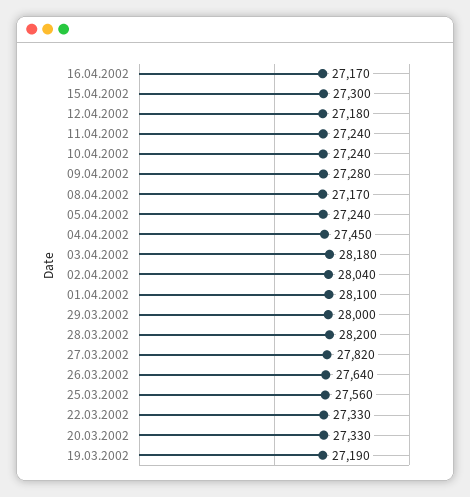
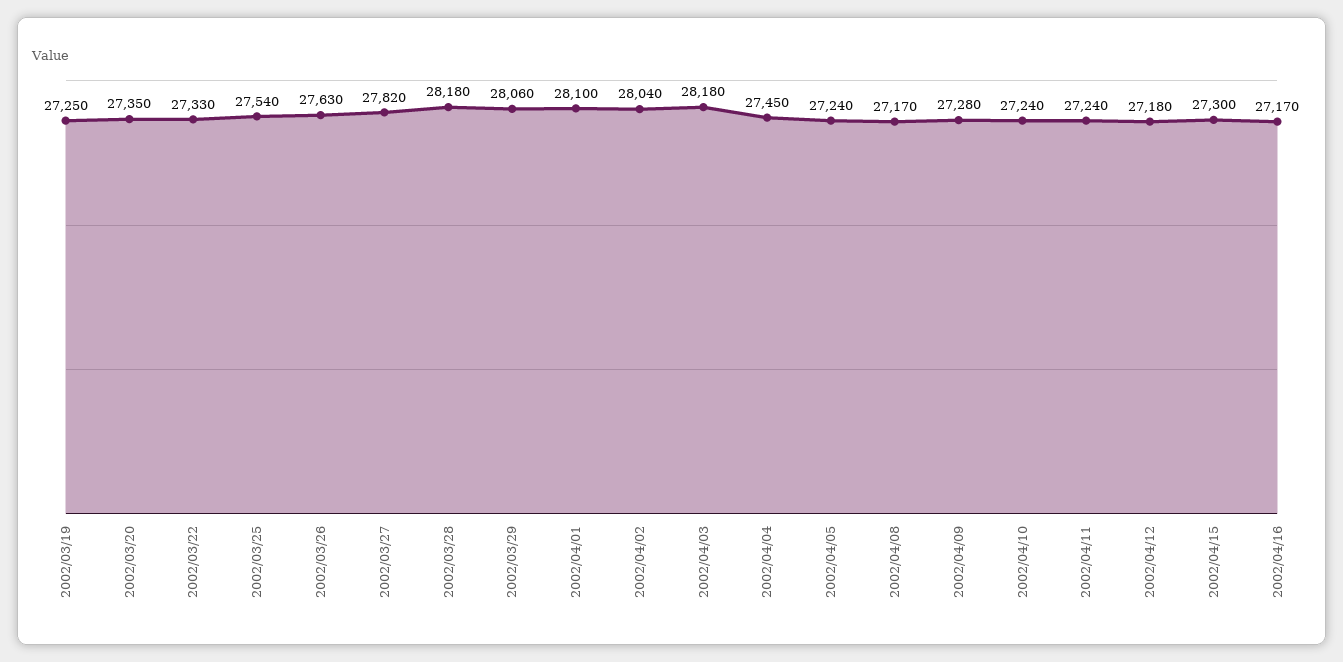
29.03.2002: 28000 -> 28060
28.03.2002: 28200 -> 28180
26.03.2002: 27640 -> 27630
25.03.2002: 27560 -> 27540
20.03.2002: 27330 -> 27350
19.03.2002: 27190 -> 27250

